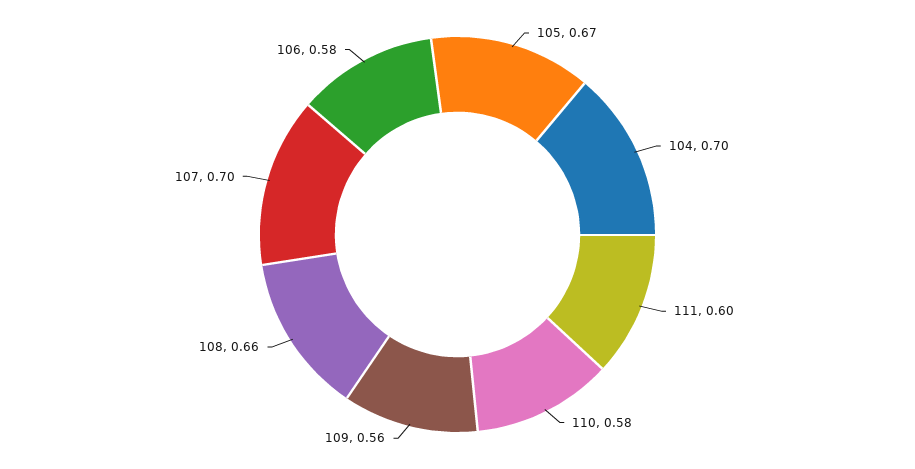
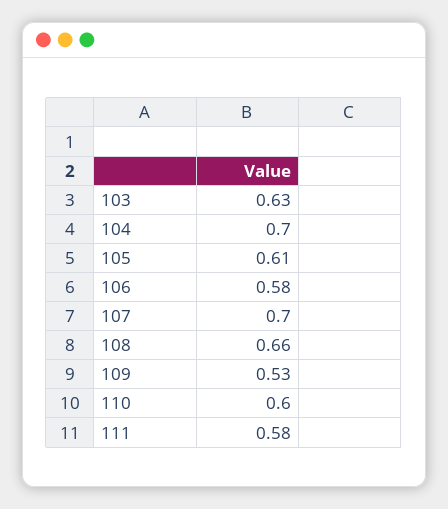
105: 0.67 -> 0.61
111: 0.6 -> 0.58
110: 0.58 -> 0.6
109: 0.56 -> 0.53
103: none -> 0.63

